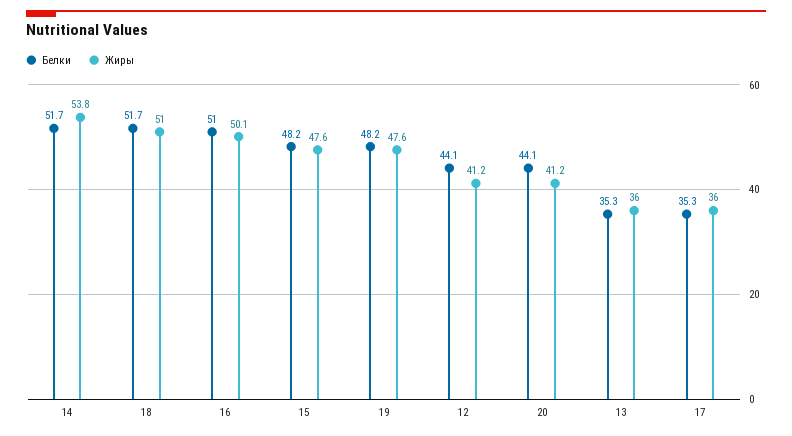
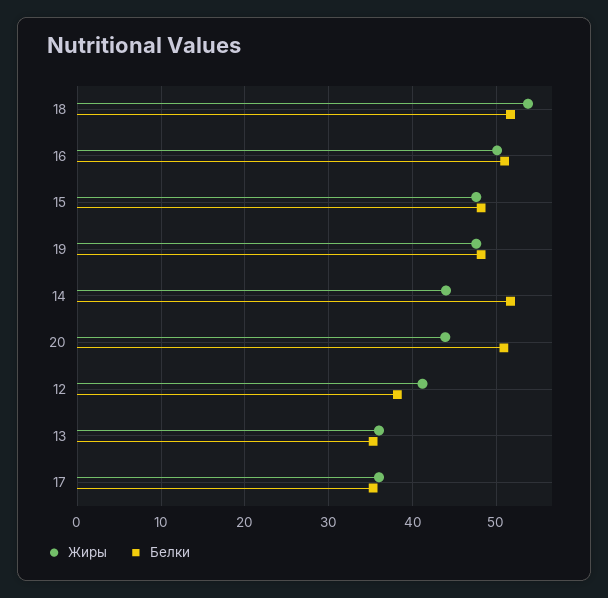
Жиры, 14: 53.8 -> 44
Жиры, 18: 51 -> 54
Белки, 12: 44.1 -> 38
Белки, 20: 44.1 -> 51
Жиры, 20: 41.2 -> 44

